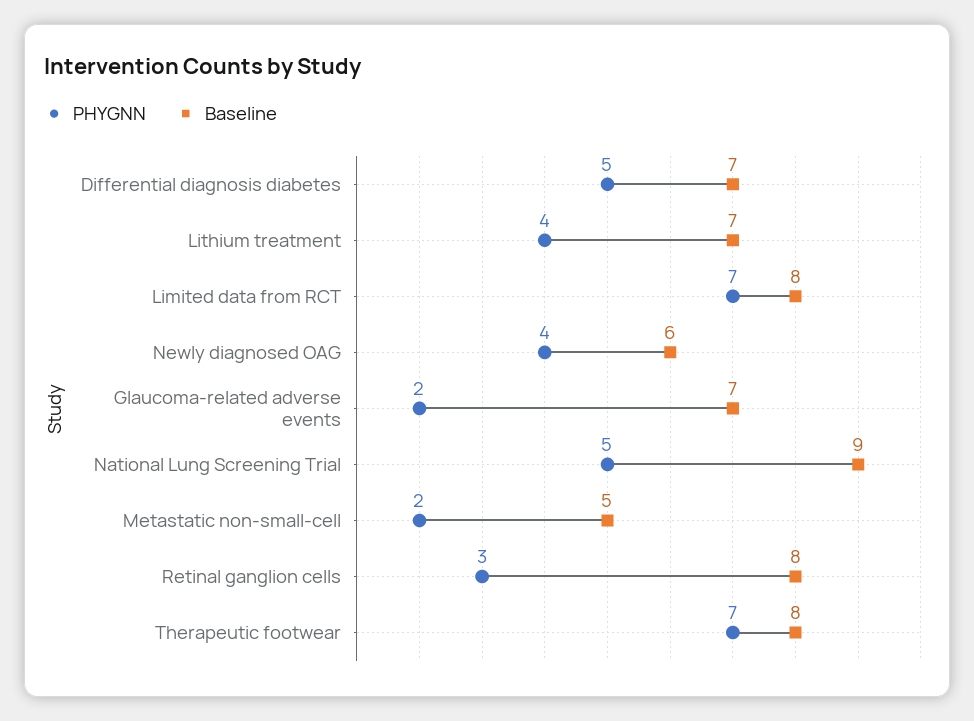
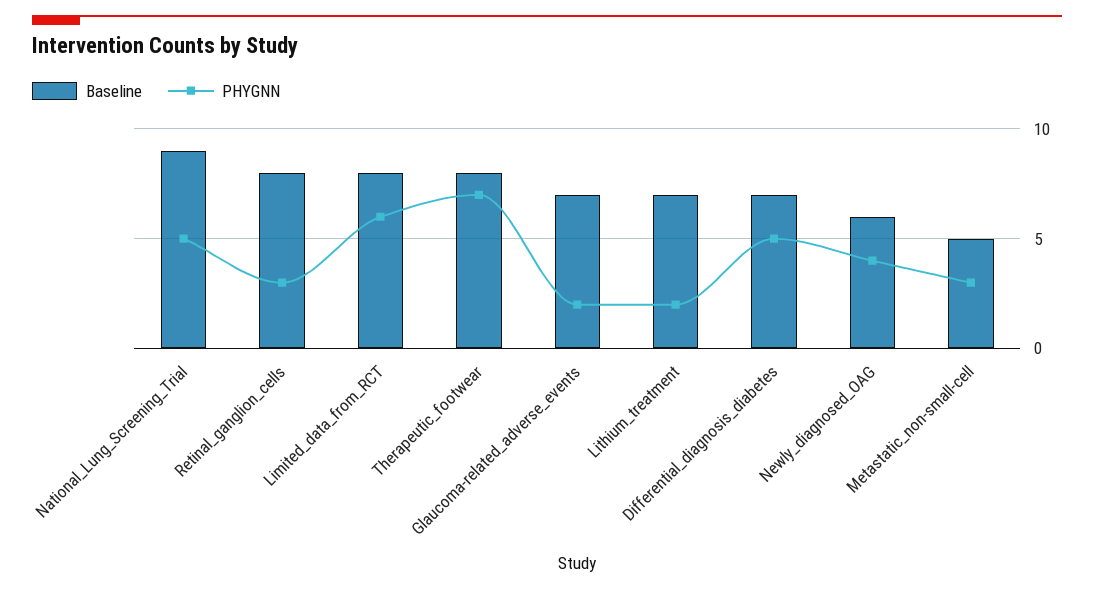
PHYGNN, Lithium treatment: 4 -> 2
PHYGNN, Limited data from RCT: 7 -> 6
PHYGNN, Metastatic non-small-cell: 2 -> 3

